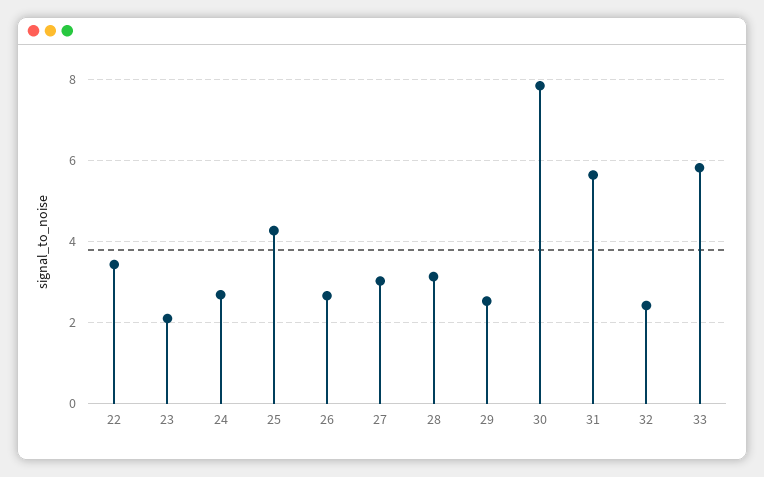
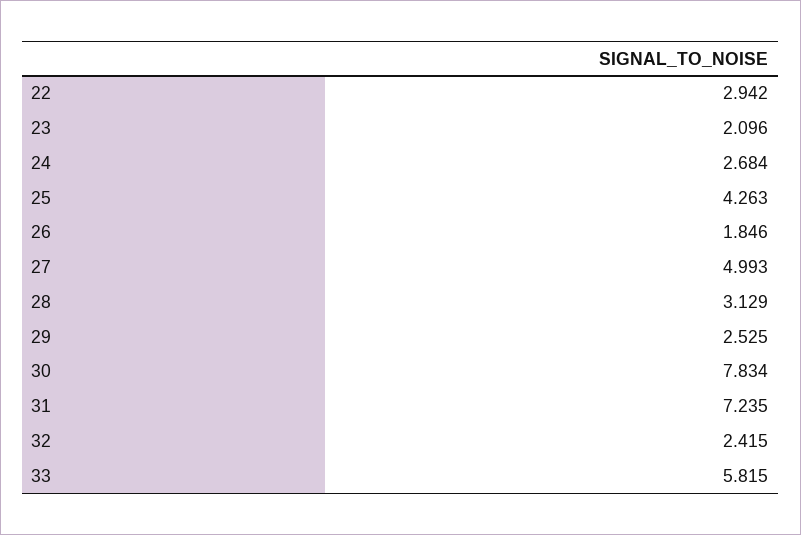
22: 3.4 -> 2.942
26: 2.6 -> 1.846
27: 3 -> 4.993
31: 5.6 -> 7.235

